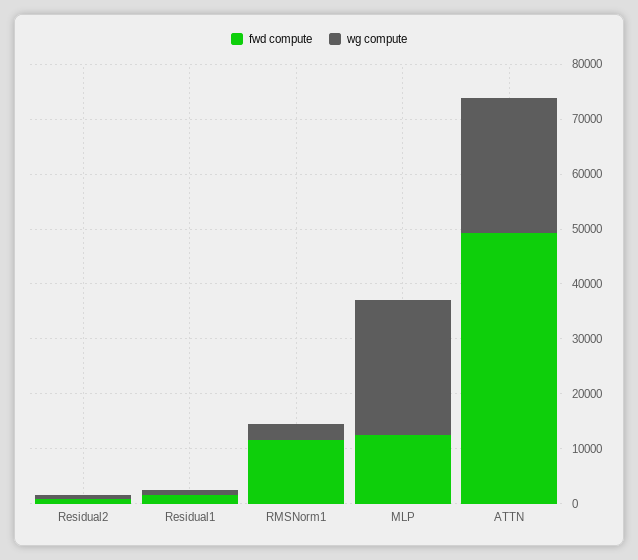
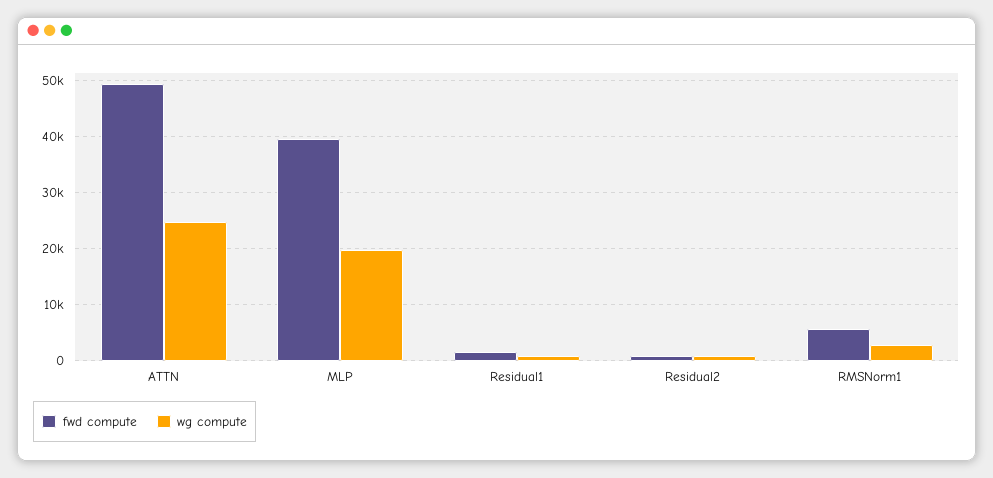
fwd compute, RMSNorm1: 12000 -> 6000
fwd compute, MLP: 12000 -> 40000
wg compute, MLP: 24000 -> 20000

